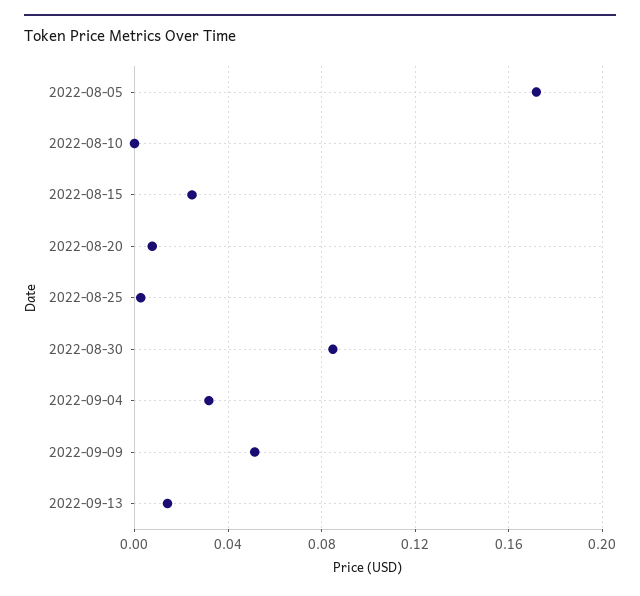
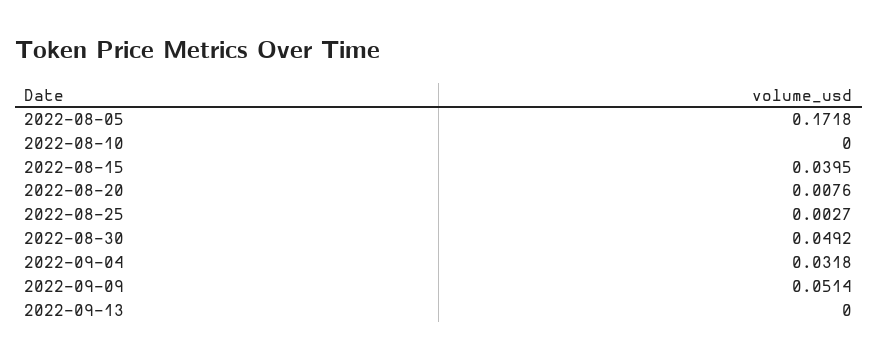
2022-08-15: 0.025 -> 0.0395
2022-08-30: 0.085 -> 0.0492
2022-09-13: 0.015 -> 0

